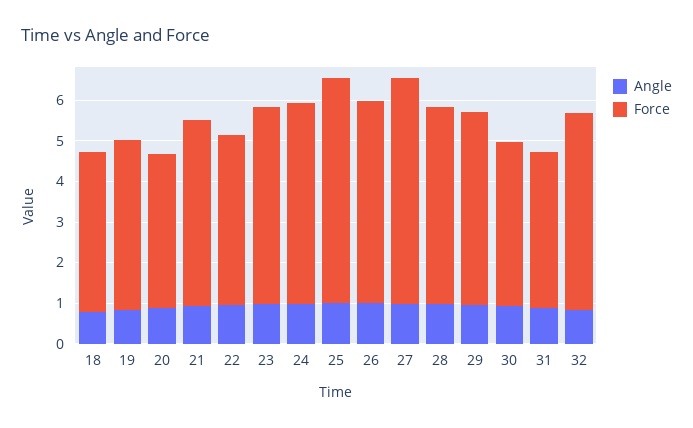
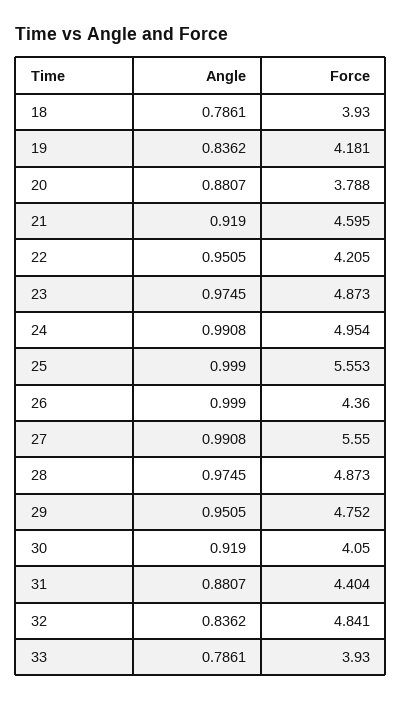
Force, 26: 5 -> 4.36
Force, 31: 3.8 -> 4.404
Angle, 33: none -> 0.7861
Force, 33: none -> 3.93

